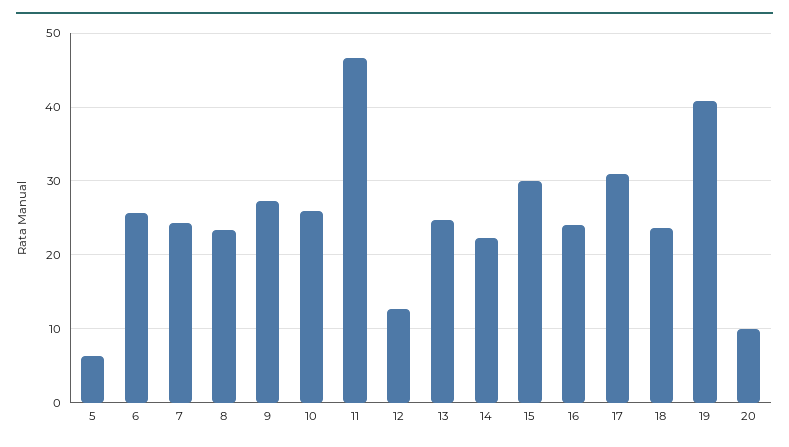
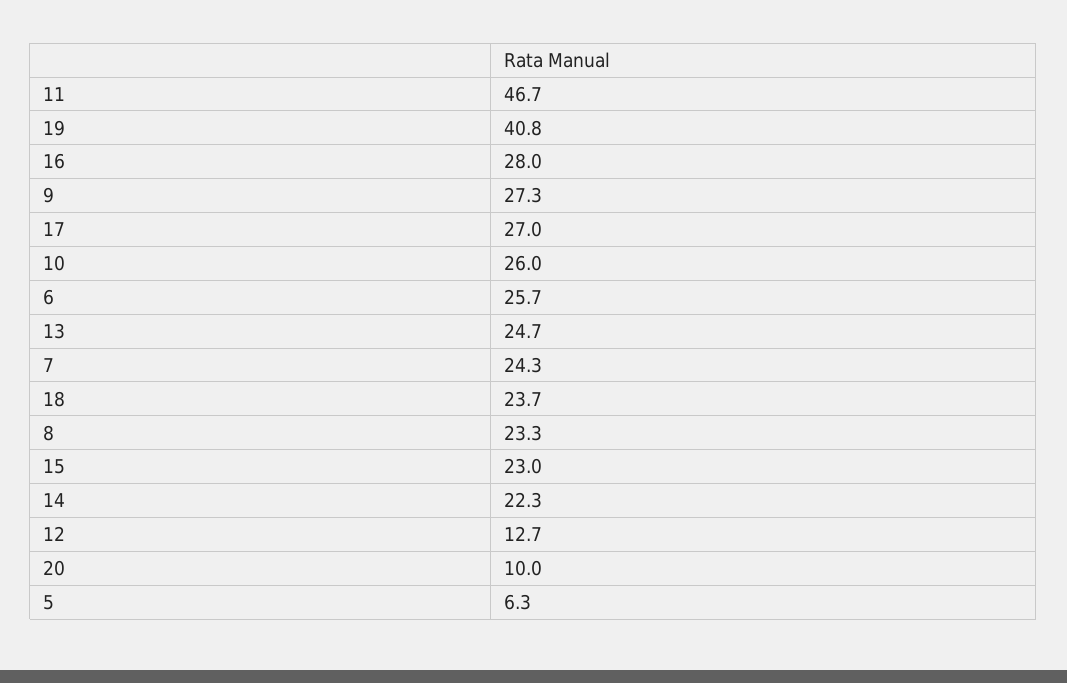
15: 30 -> 23
16: 24 -> 28
17: 31 -> 27

